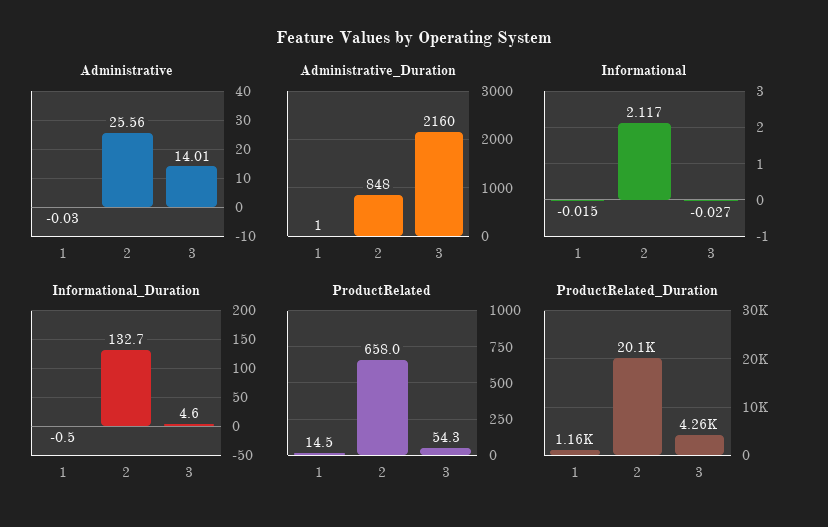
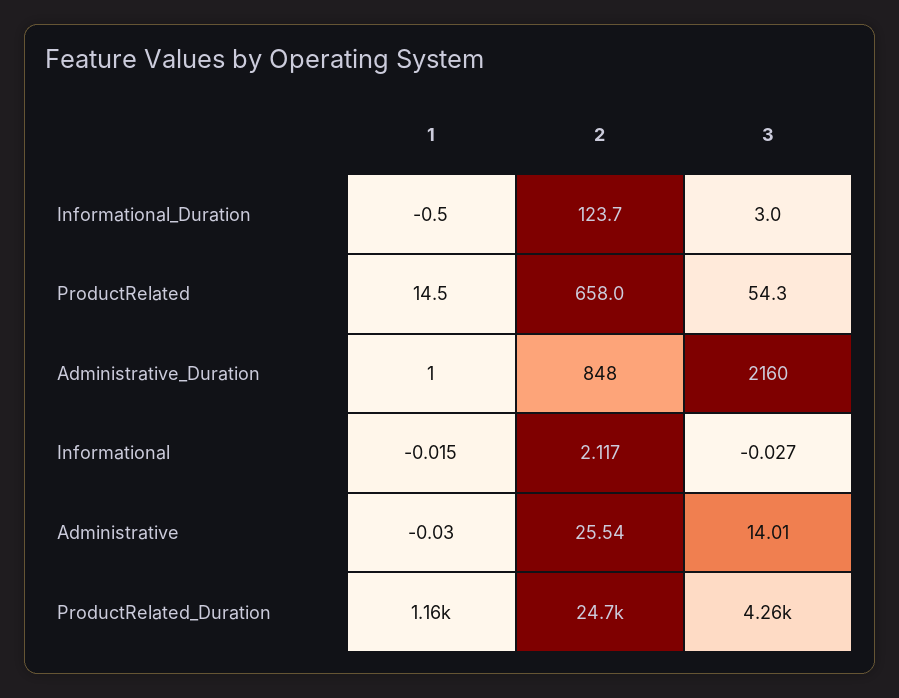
Administrative, 2: 25.56 -> 25.54
Informational_Duration, 2: 132.7 -> 123.7
Informational_Duration, 3: 4.6 -> 3
ProductRelated_Duration, 2: 20100 -> 24700

